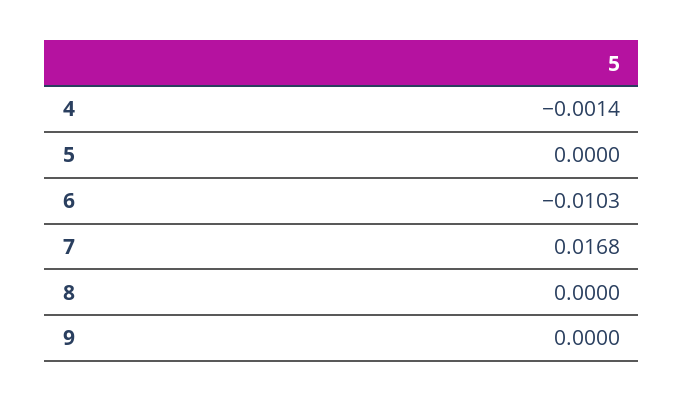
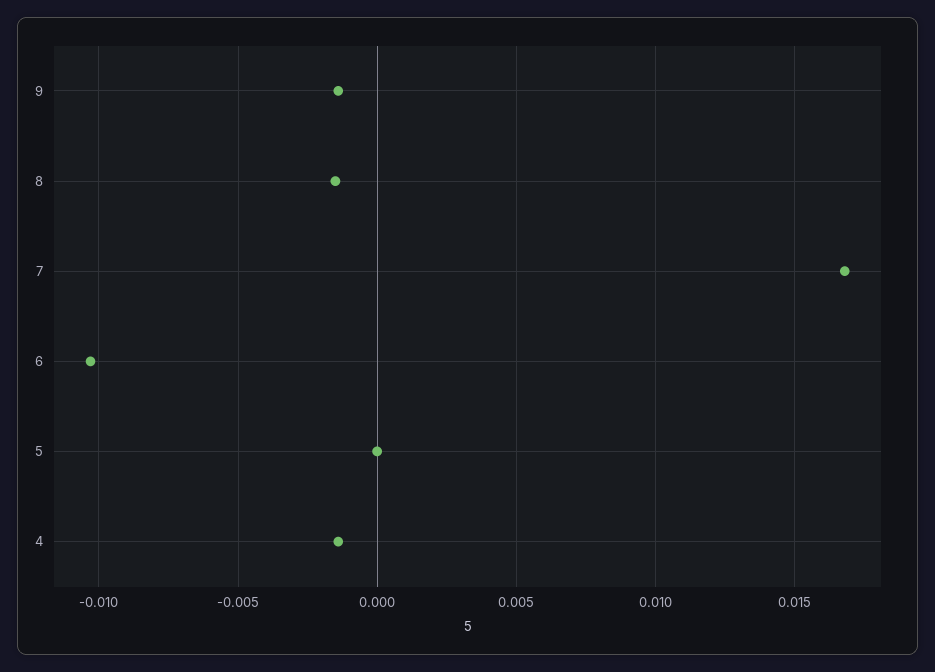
8: 0 -> -0.0015
9: 0 -> -0.0015

